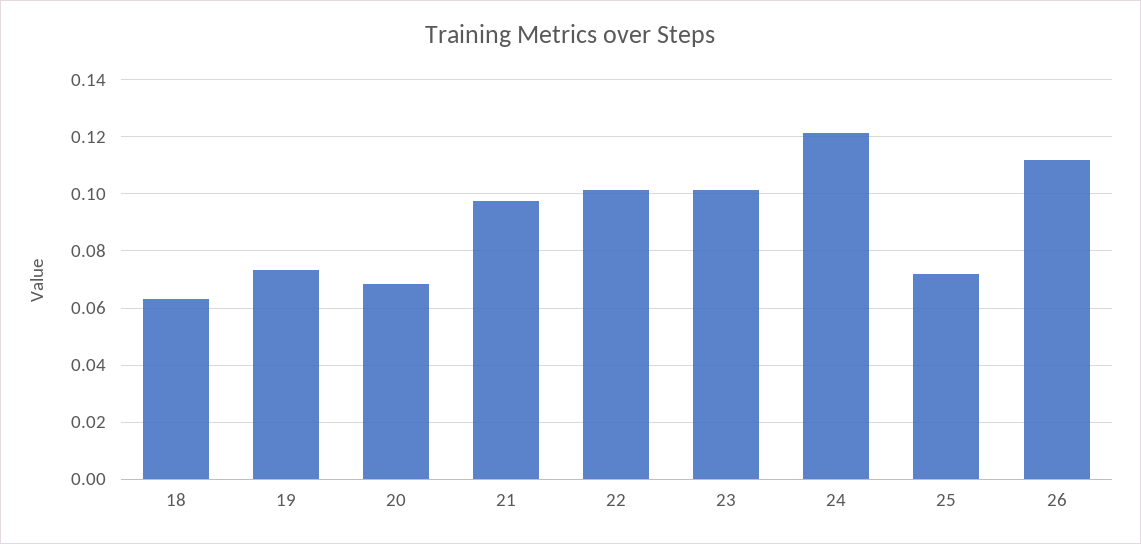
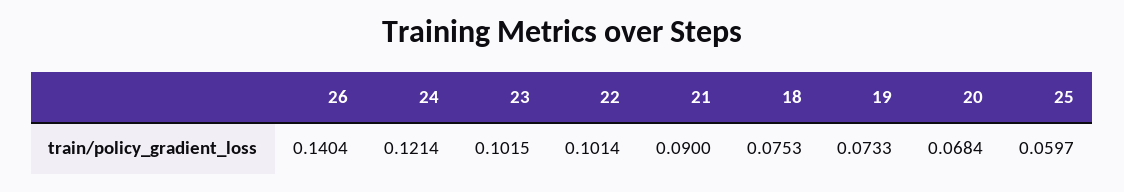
18: 0.0625 -> 0.0753
21: 0.0975 -> 0.09
25: 0.0725 -> 0.0597
26: 0.1125 -> 0.1404

